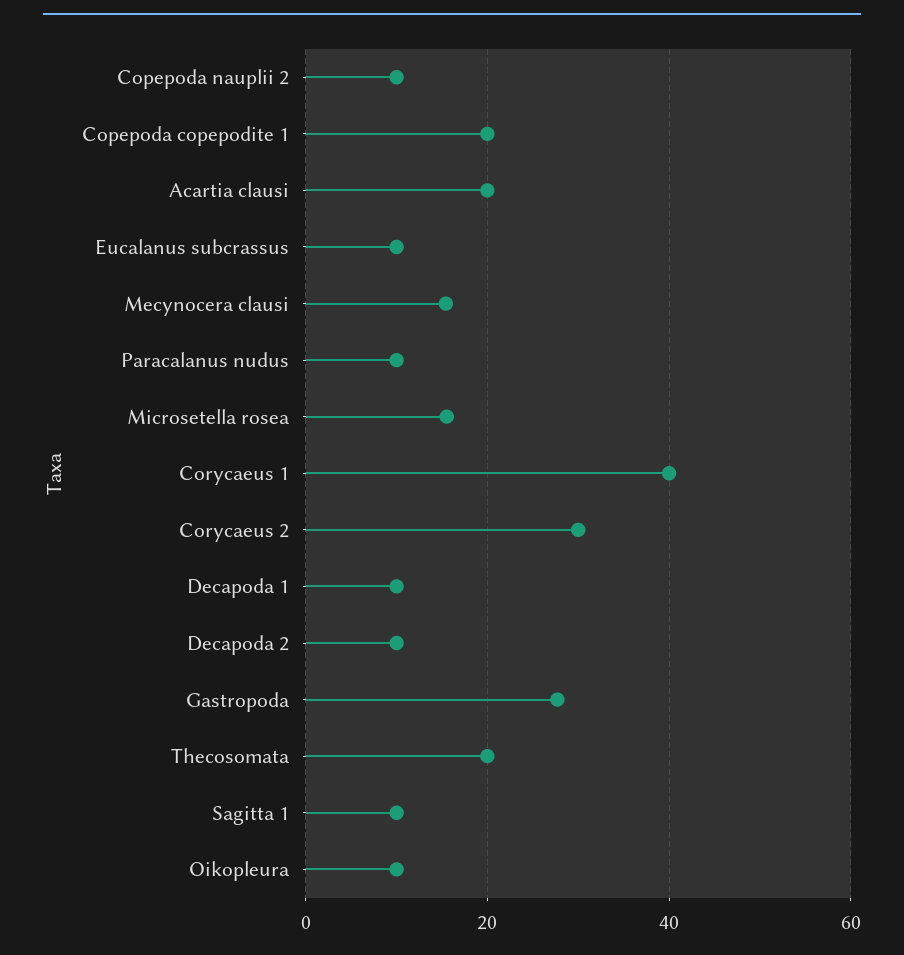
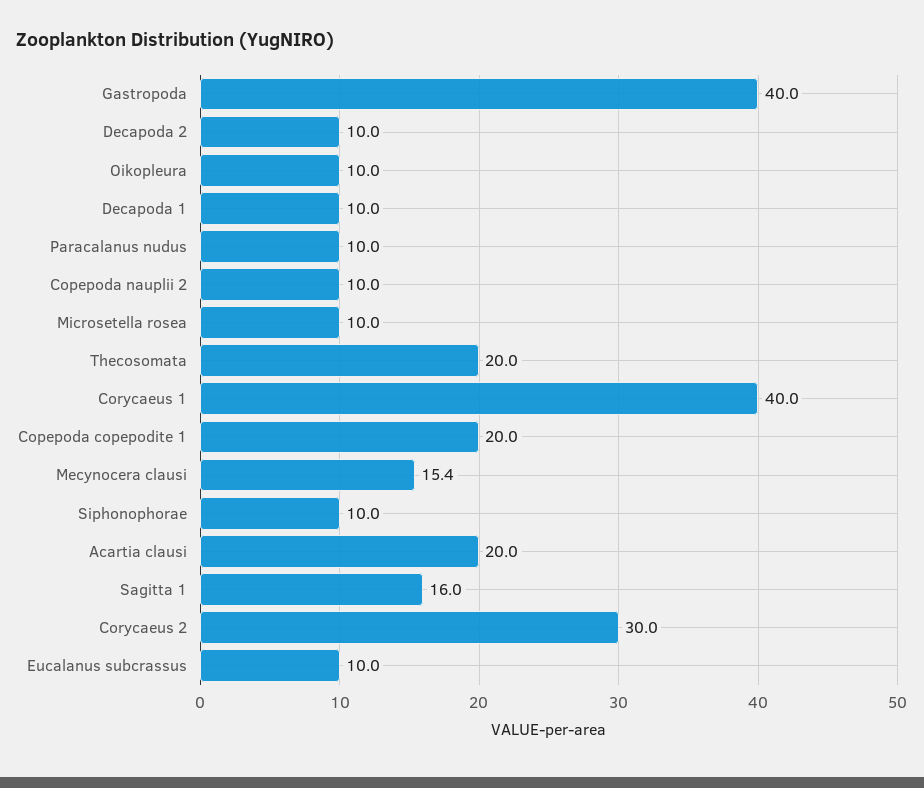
Microsetella rosea: 16 -> 10
Gastropoda: 28 -> 40
Sagitta 1: 10 -> 16
Siphonophorae: none -> 10

